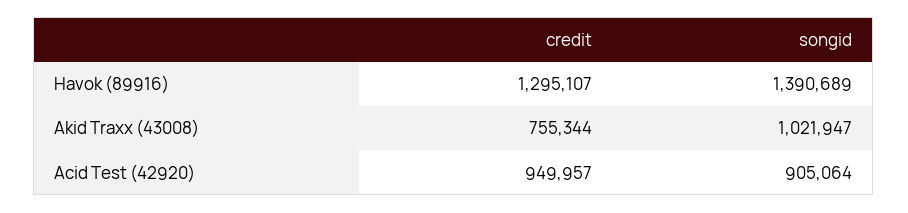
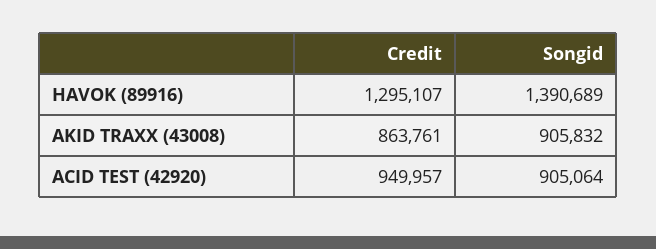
credit, Akid Traxx (43008): 755344 -> 863761
songid, Akid Traxx (43008): 1021947 -> 905832

